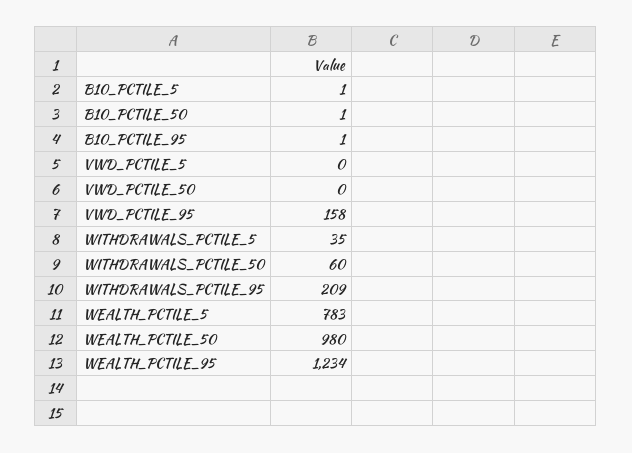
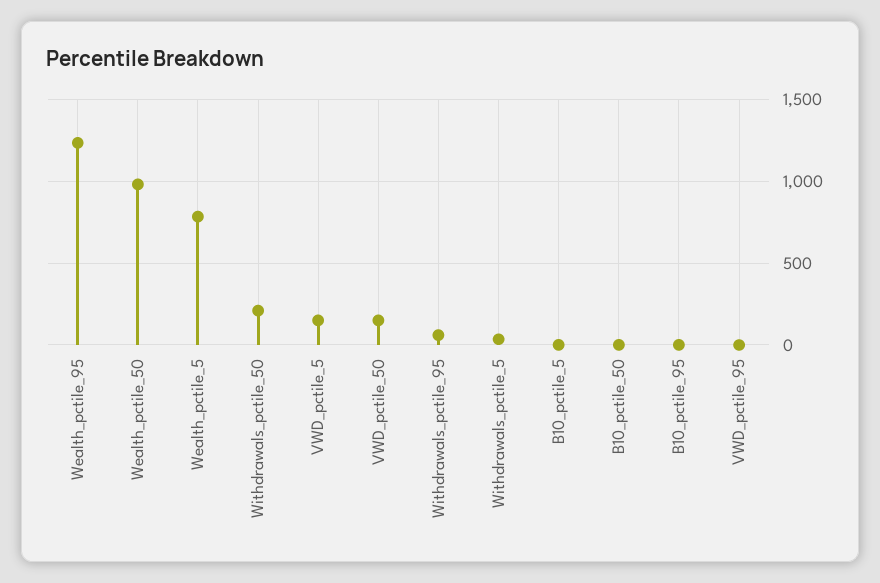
VWD_PCTILE_5: 0 -> 150
VWD_PCTILE_50: 0 -> 150
VWD_PCTILE_95: 158 -> 0
WITHDRAWALS_PCTILE_50: 60 -> 200
WITHDRAWALS_PCTILE_95: 209 -> 50

